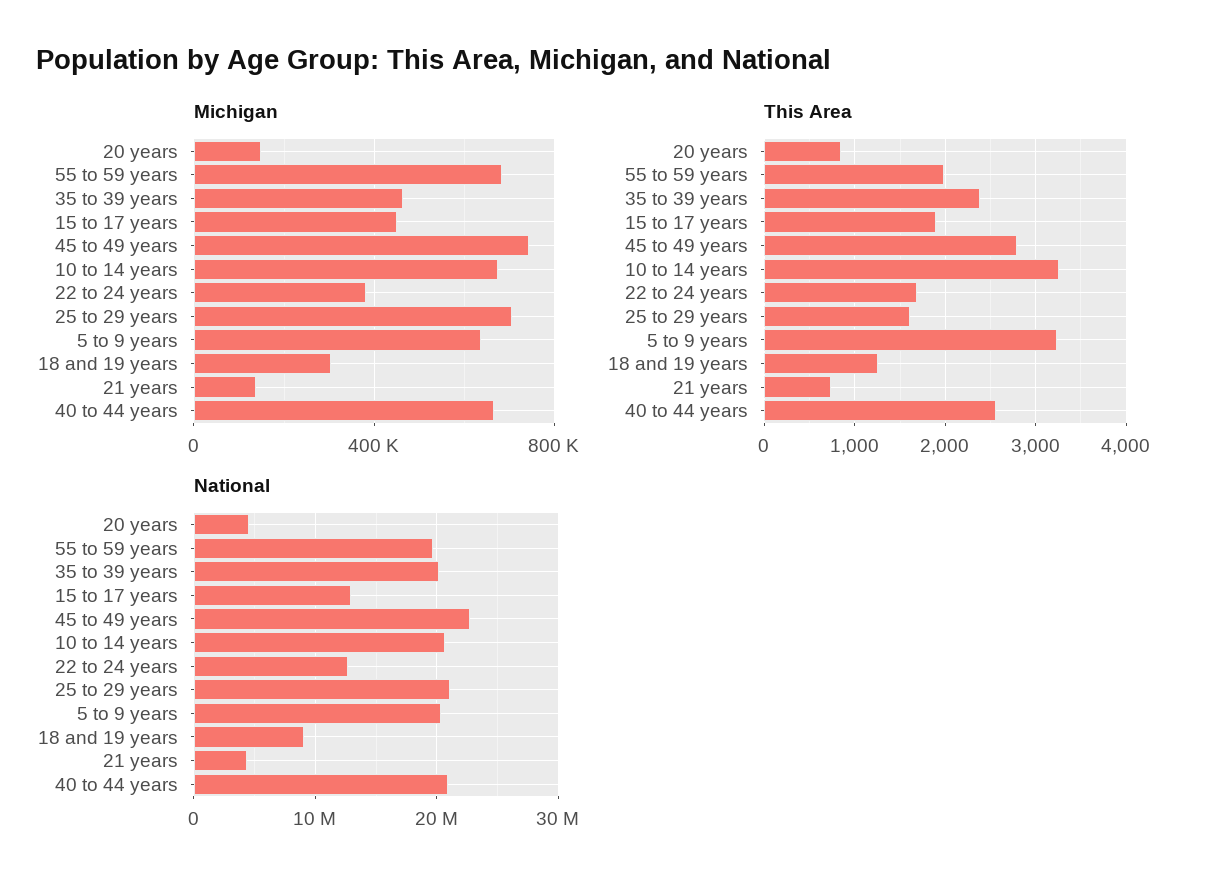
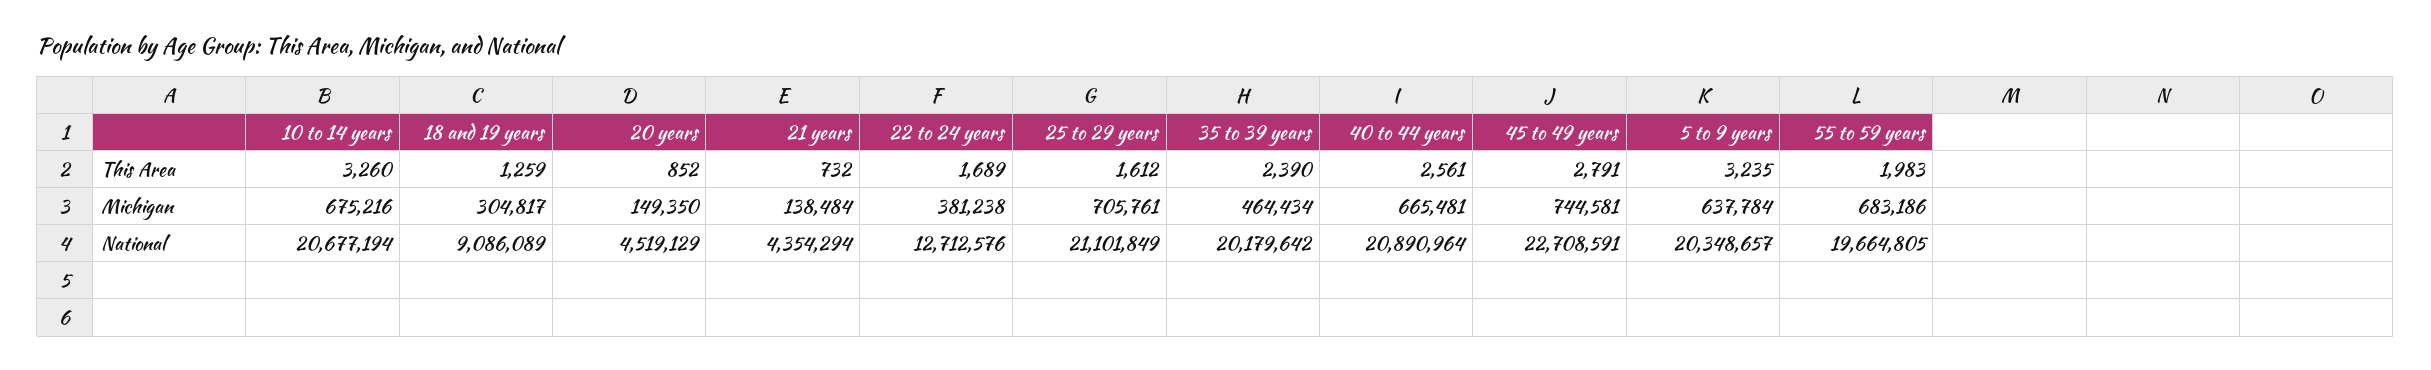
Michigan, 15 to 17 years: 450000 -> none
This Area, 15 to 17 years: 1900 -> none
National, 15 to 17 years: 13000000 -> none

